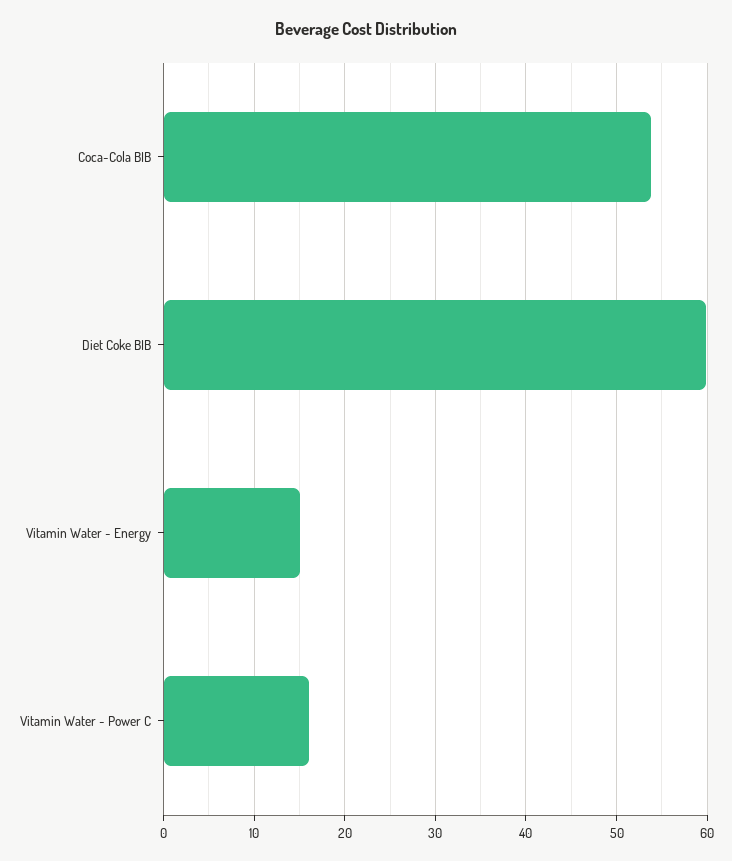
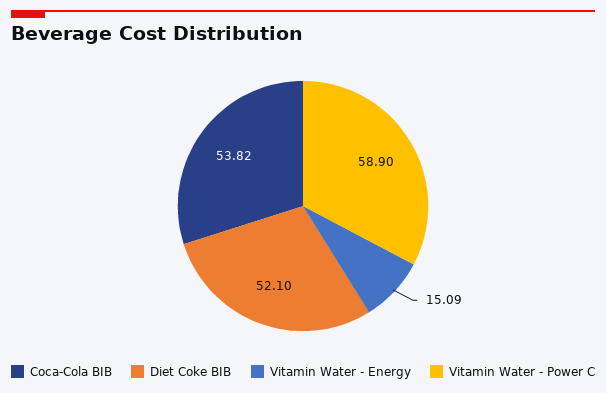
Diet Coke BIB: 60 -> 52.1
Vitamin Water - Power C: 16 -> 58.9

